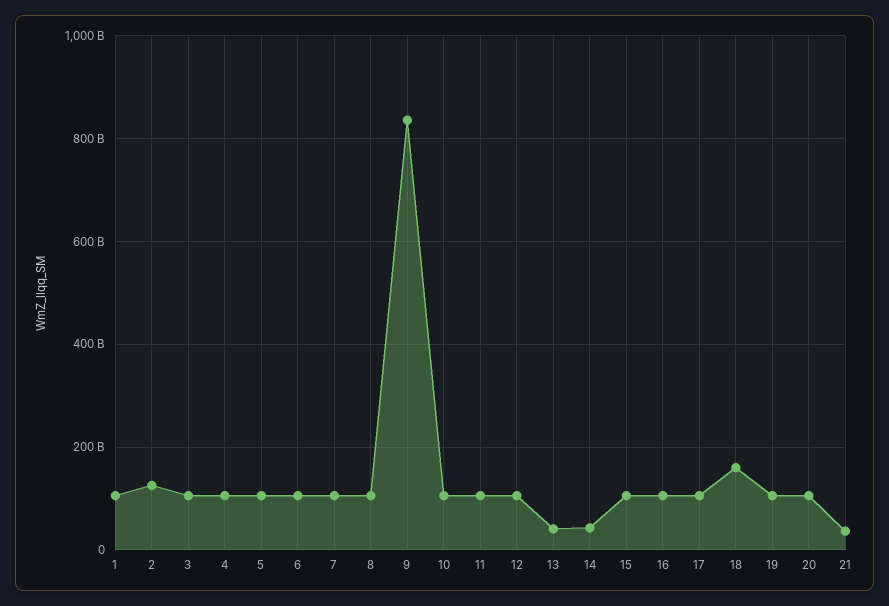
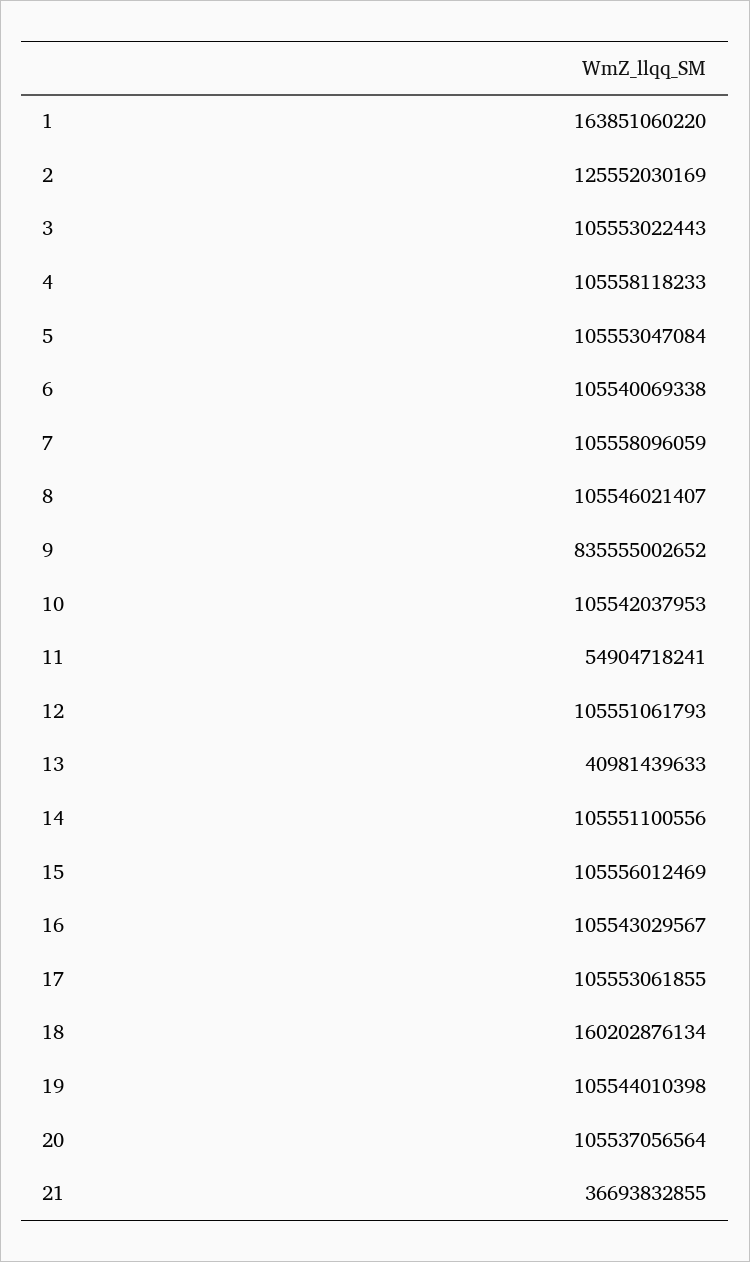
1: 100000000000 -> 163851060220
11: 100000000000 -> 54904718241
14: 40000000000 -> 105551100556

